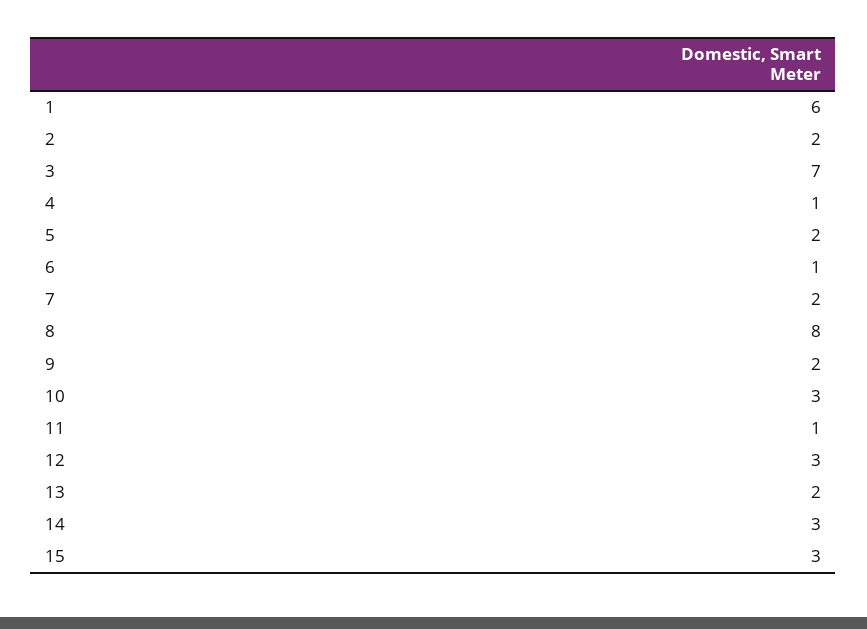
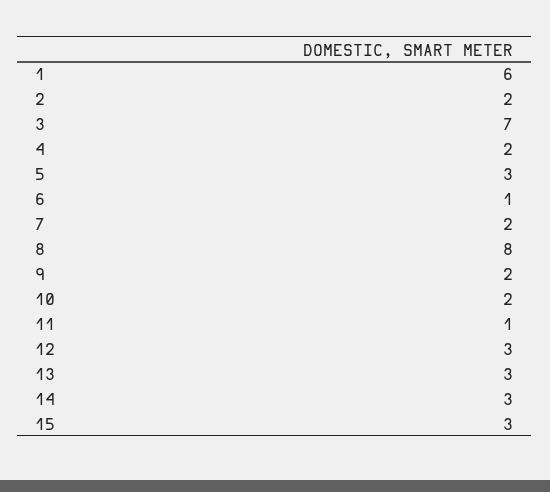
4: 1 -> 2
5: 2 -> 3
10: 3 -> 2
13: 2 -> 3

